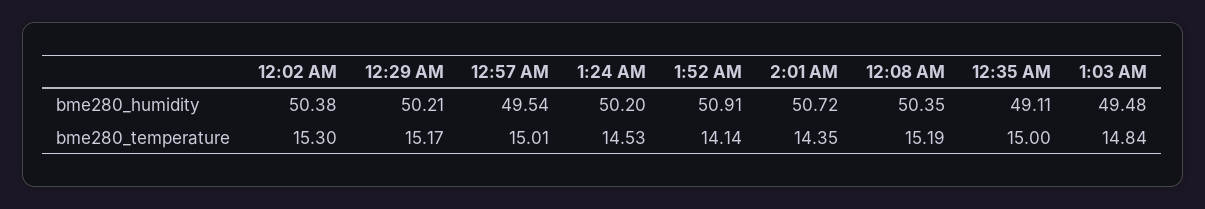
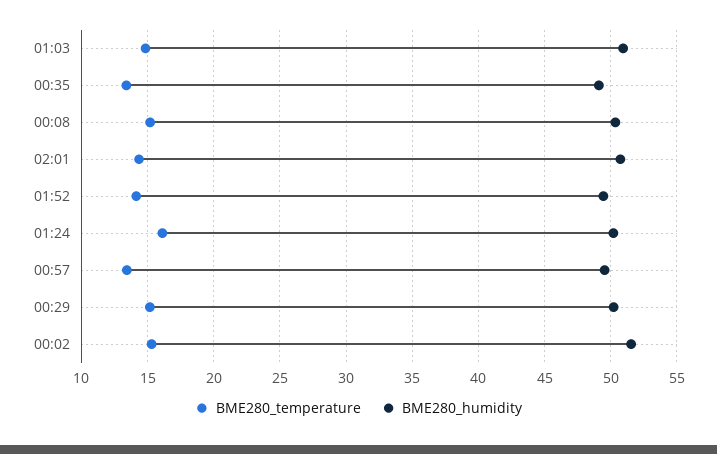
bme280_humidity, 12:02 AM: 50.38 -> 51.5
bme280_humidity, 1:52 AM: 50.91 -> 49.5
bme280_humidity, 1:03 AM: 49.48 -> 51
bme280_temperature, 12:57 AM: 15.01 -> 13.5
bme280_temperature, 1:24 AM: 14.53 -> 16
bme280_temperature, 12:35 AM: 15 -> 13.5

